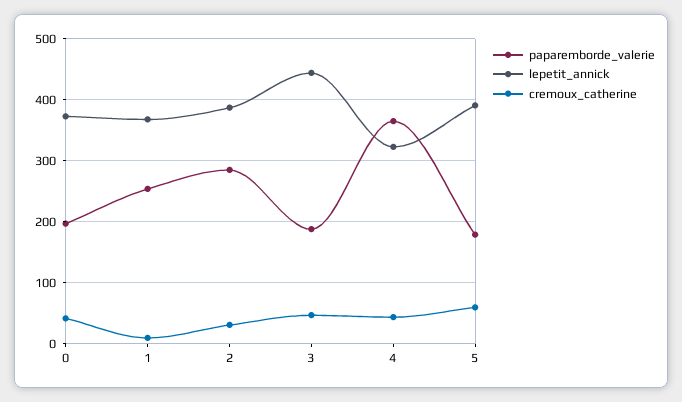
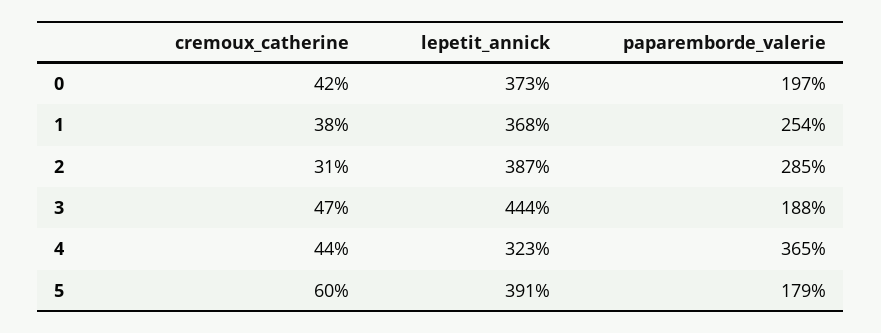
cremoux_catherine, 1: 10 -> 38

